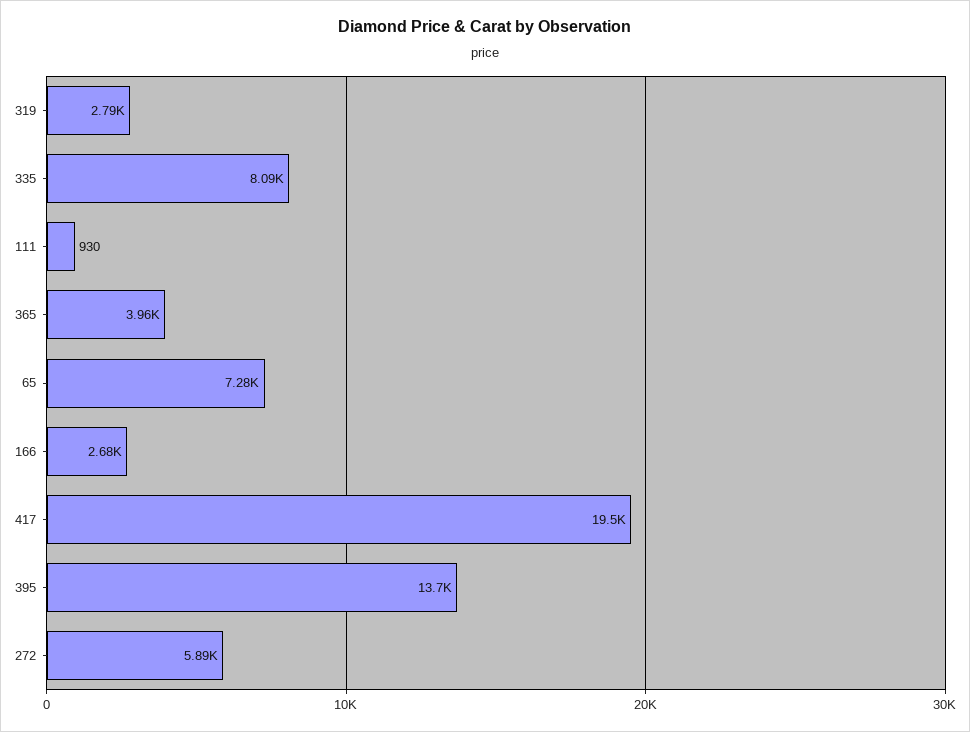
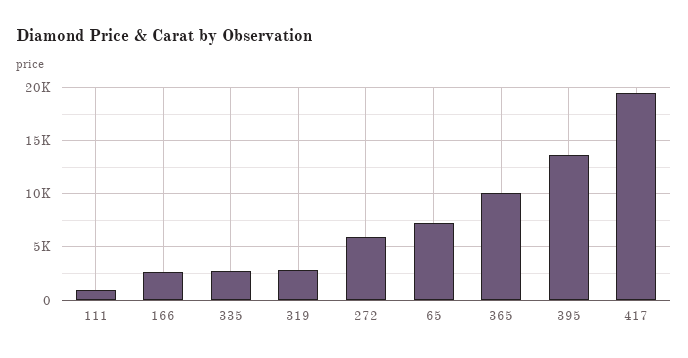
335: 8090 -> 3000
365: 3960 -> 10000

